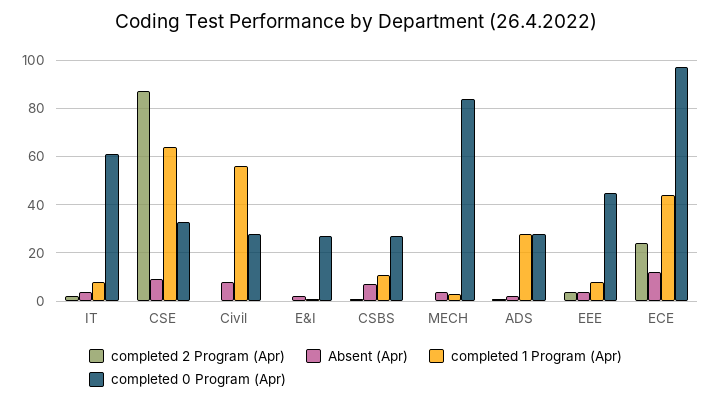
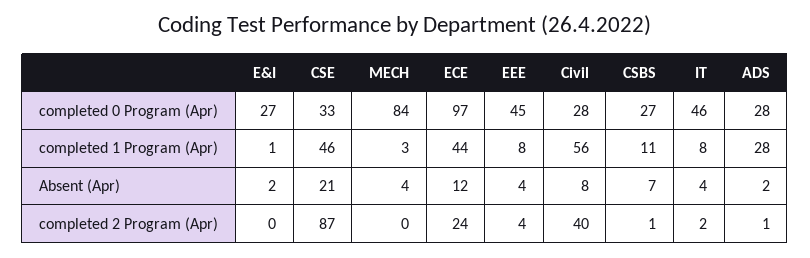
completed 0 Program (Apr), IT: 60 -> 46
Absent (Apr), CSE: 10 -> 21
completed 1 Program (Apr), CSE: 65 -> 46
completed 2 Program (Apr), Civil: 0 -> 40

